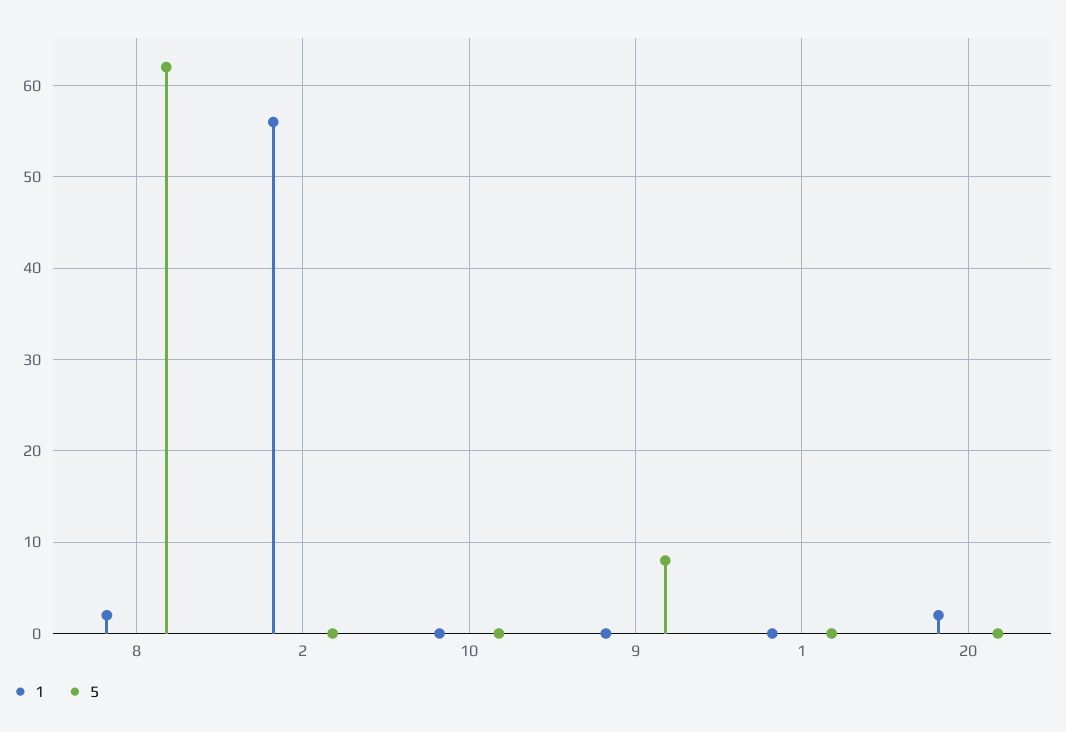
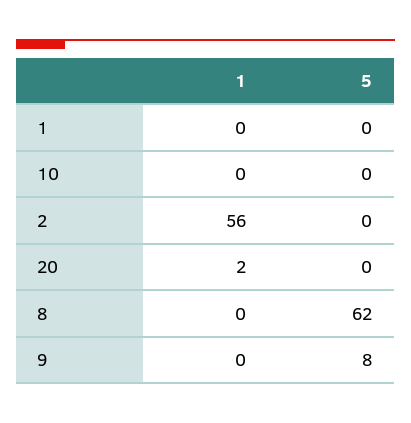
1, 8: 2 -> 0

